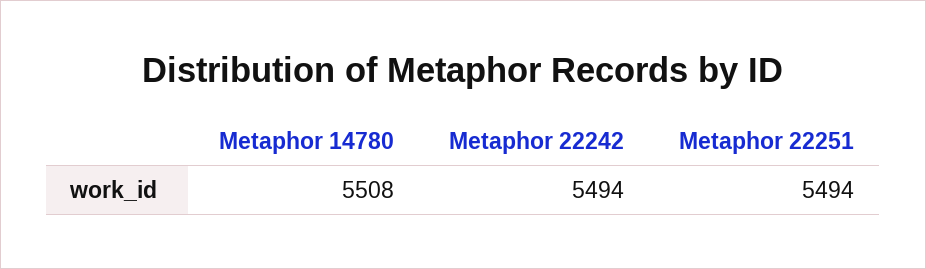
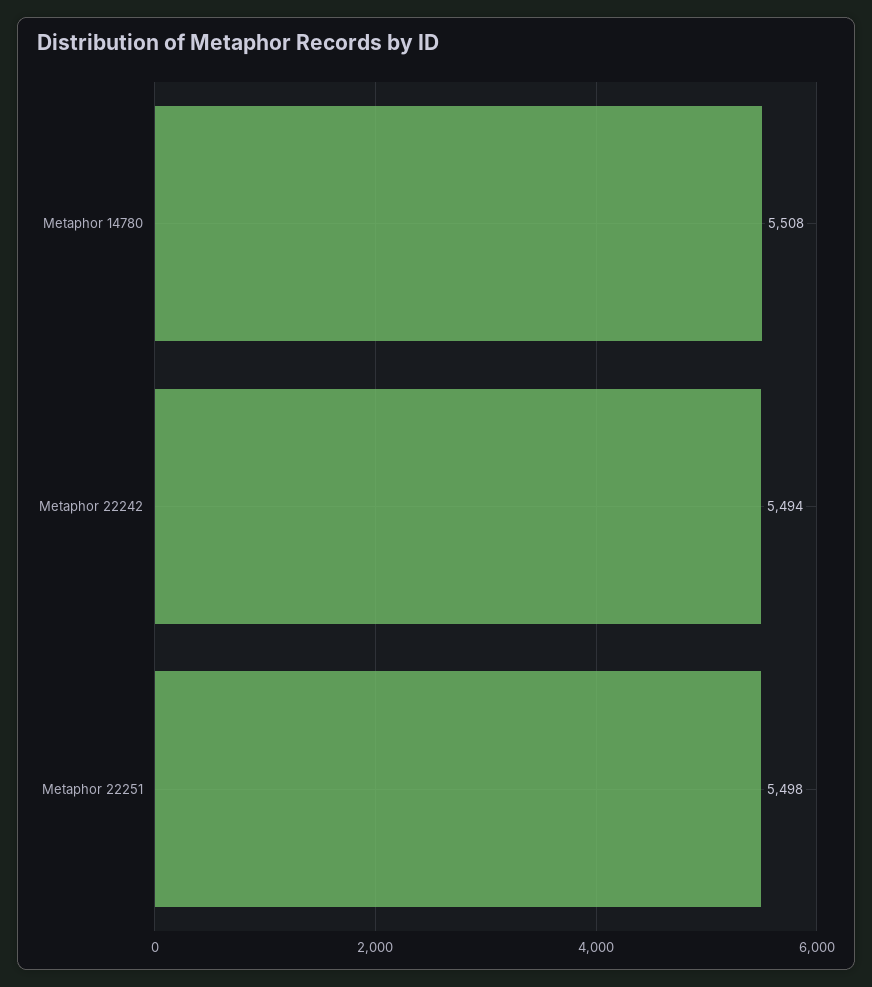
Metaphor 22251: 5494 -> 5498

